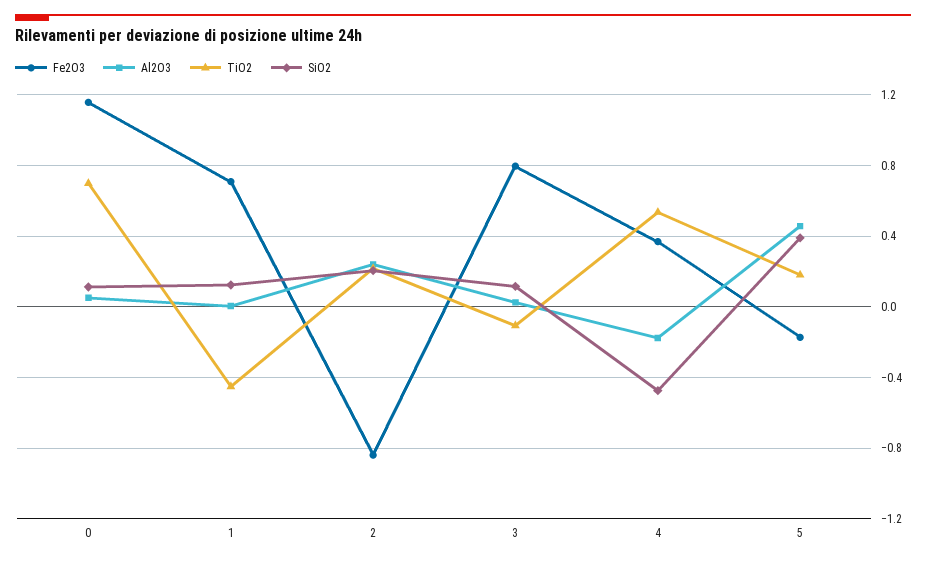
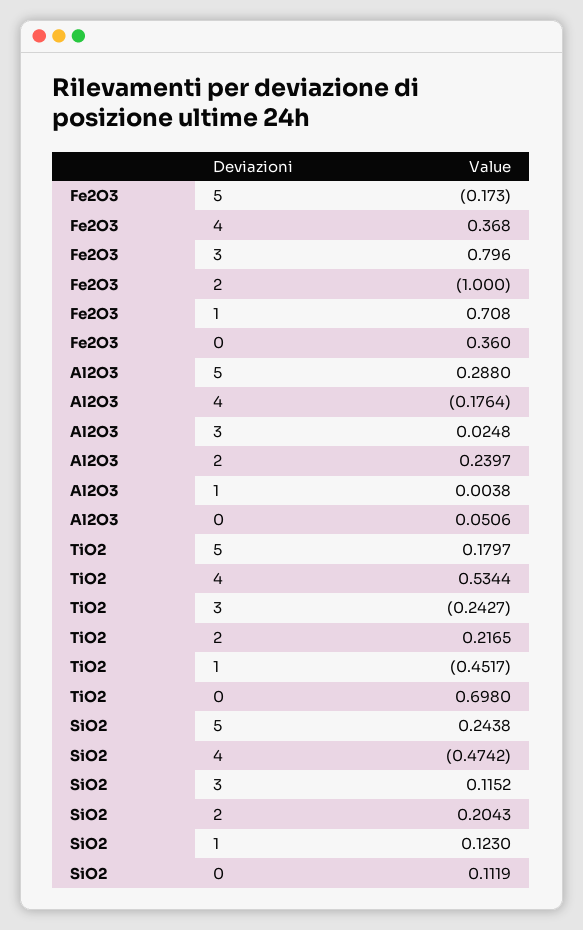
Fe2O3, 0: 1.15 -> 0.36
Fe2O3, 2: -0.85 -> -1
TiO2, 3: -0.1 -> -0.2427
Al2O3, 5: 0.45 -> 0.288
SiO2, 5: 0.4 -> 0.2438

